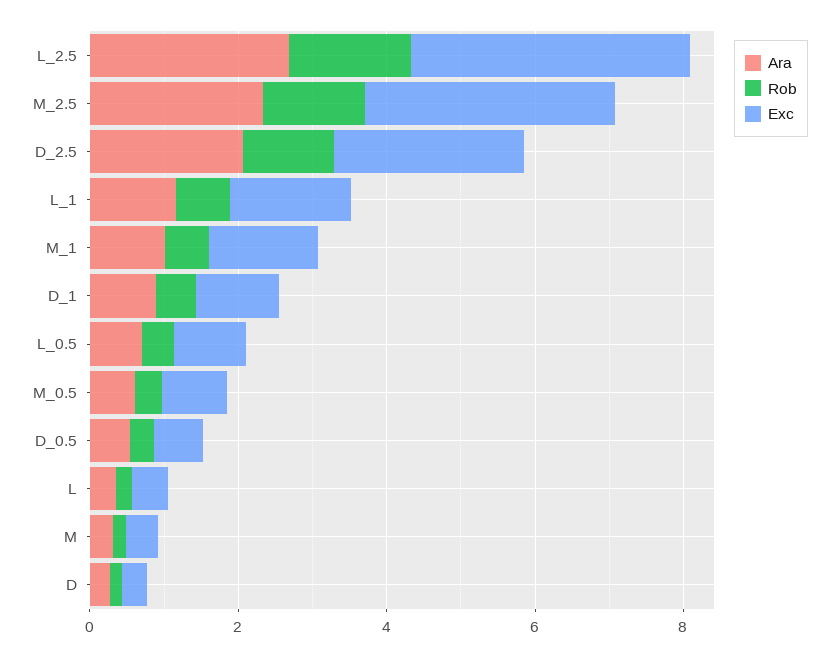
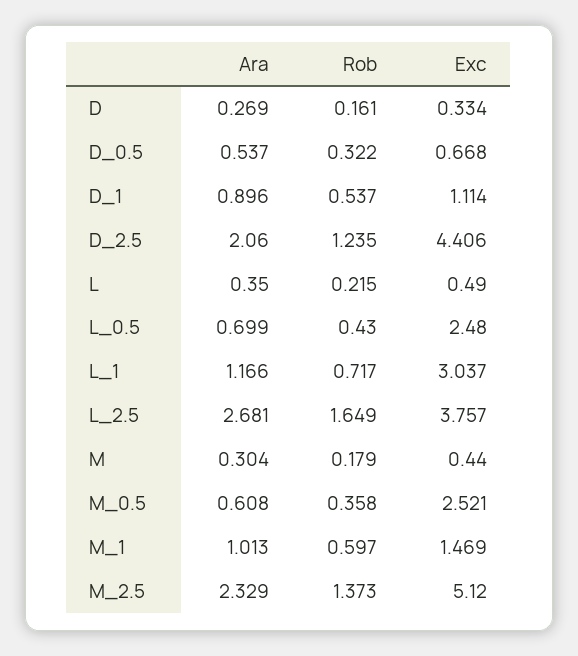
Exc, M_2.5: 3.5 -> 5.12
Exc, D_2.5: 2.5 -> 4.406
Exc, L_1: 1.5 -> 3.037
Exc, L_0.5: 1 -> 2.48
Exc, M_0.5: 1 -> 2.521

